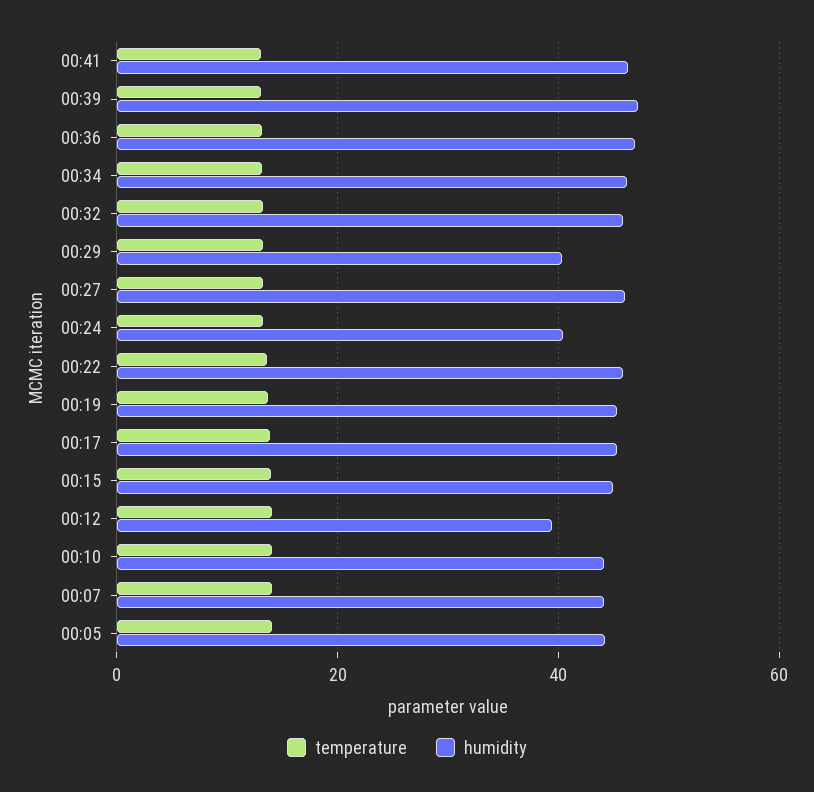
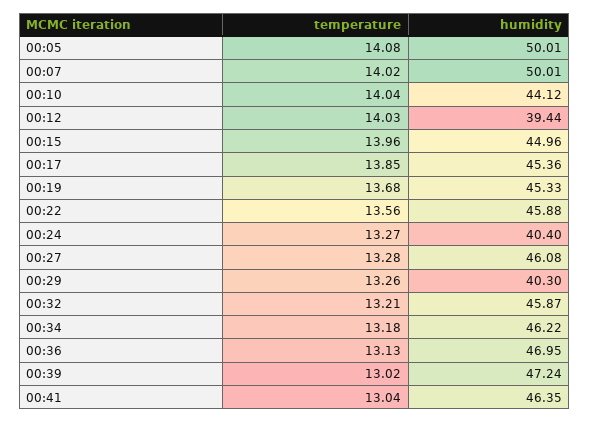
humidity, 00:07: 44 -> 50.01
humidity, 00:05: 44 -> 50.01

